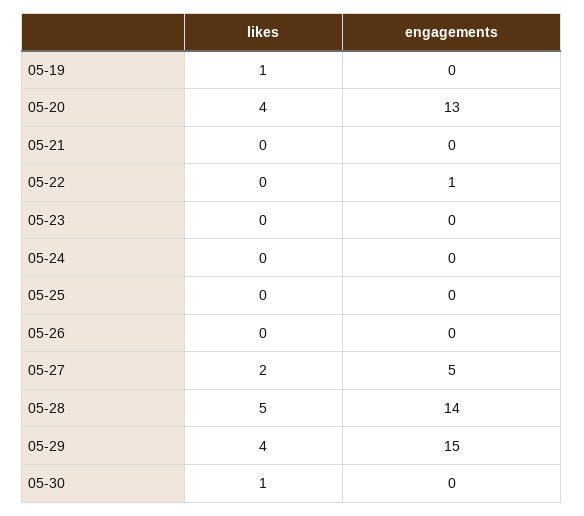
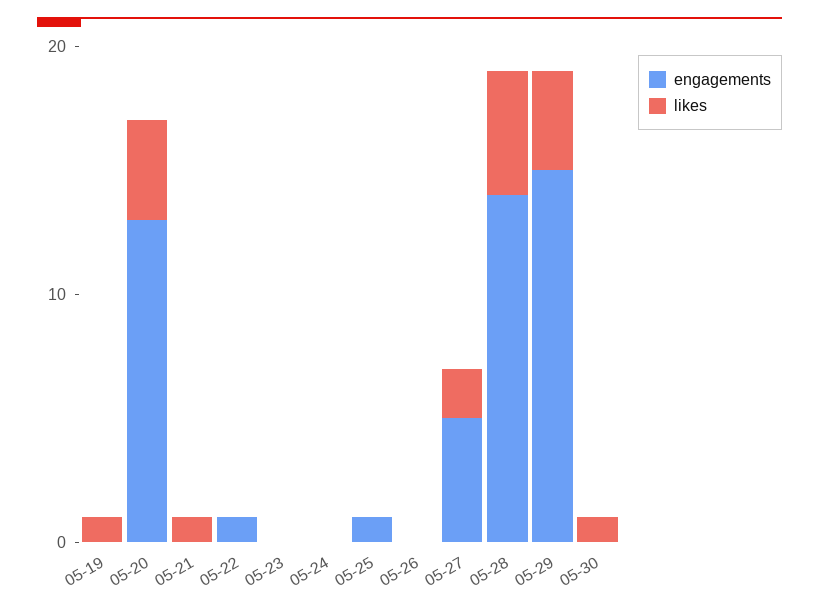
likes, 05-21: 0 -> 1
engagements, 05-25: 0 -> 1

